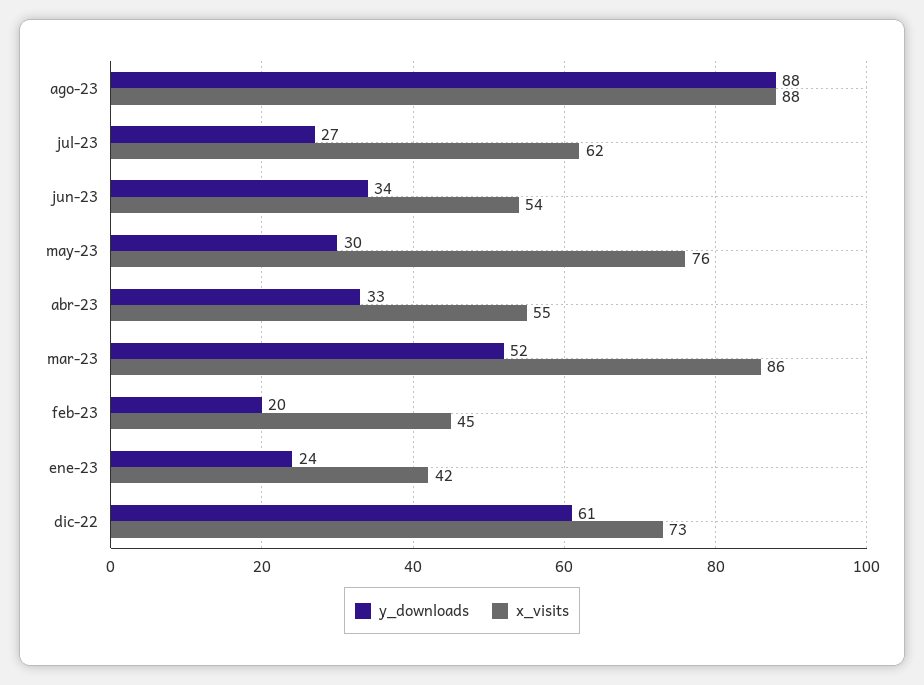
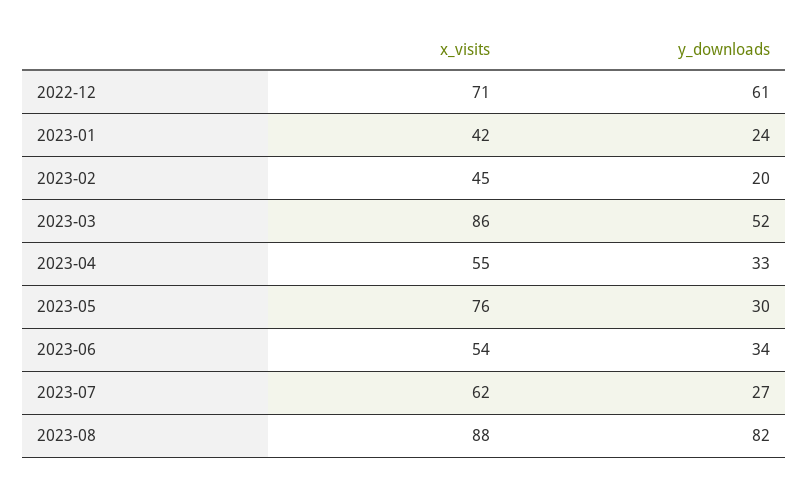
y_downloads, ago-23: 88 -> 82
x_visits, dic-22: 73 -> 71

